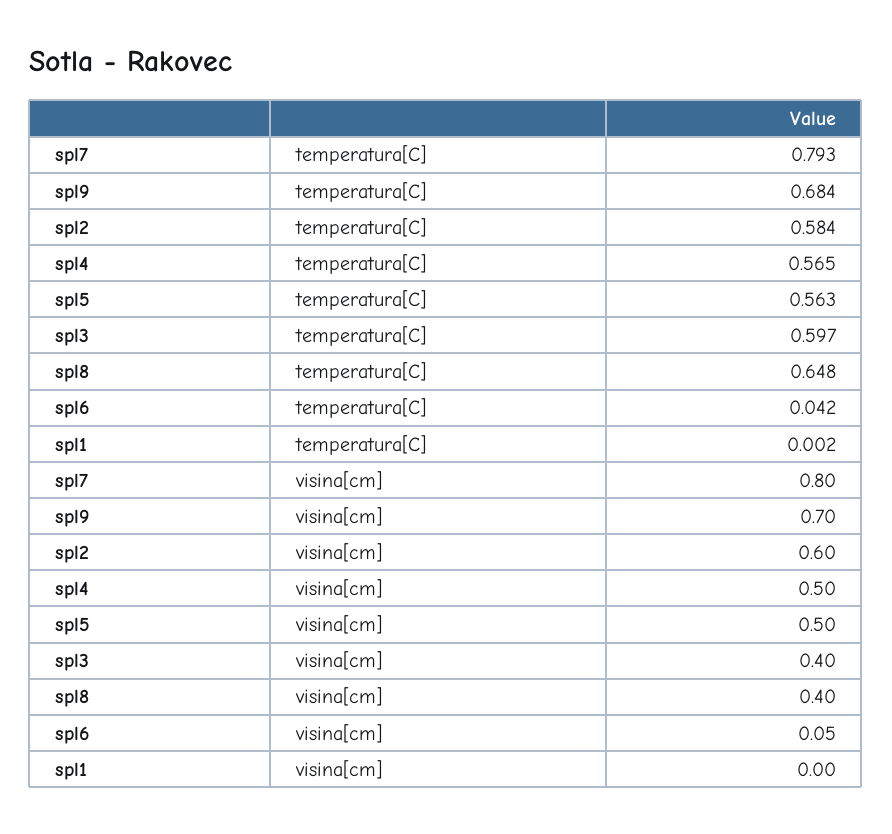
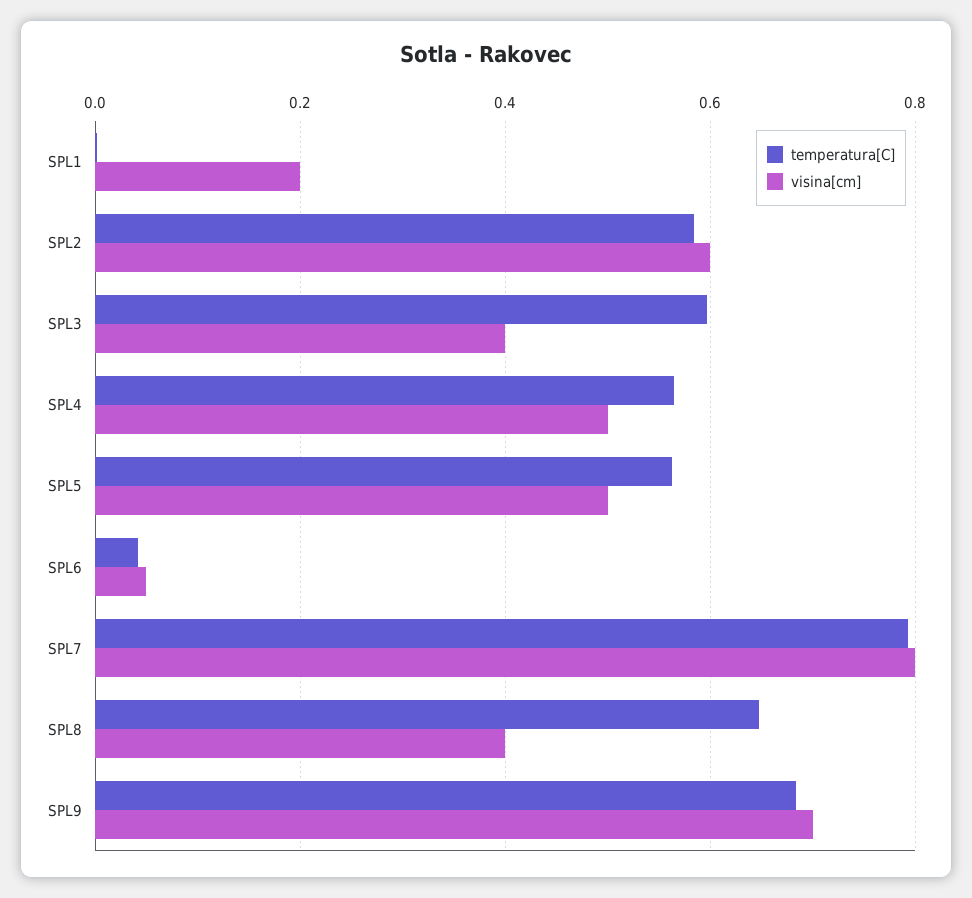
visina[cm], spl1: 0 -> 0.2

